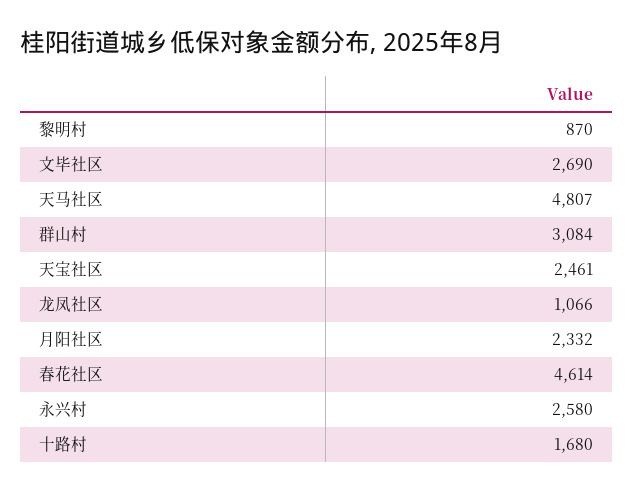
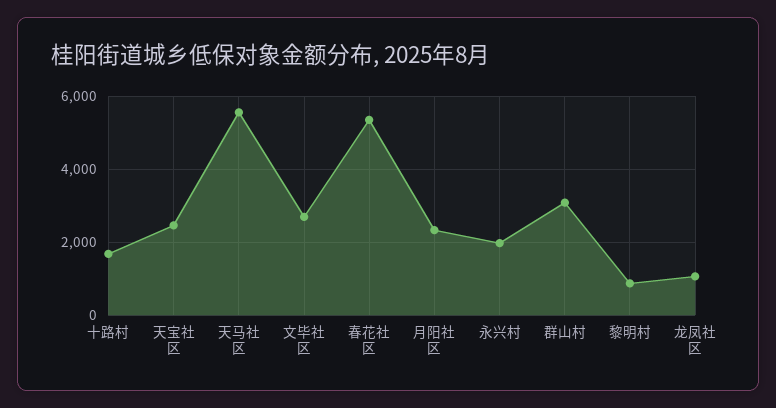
天马社区: 4807 -> 5600
春花社区: 4614 -> 5400
永兴村: 2580 -> 2000

